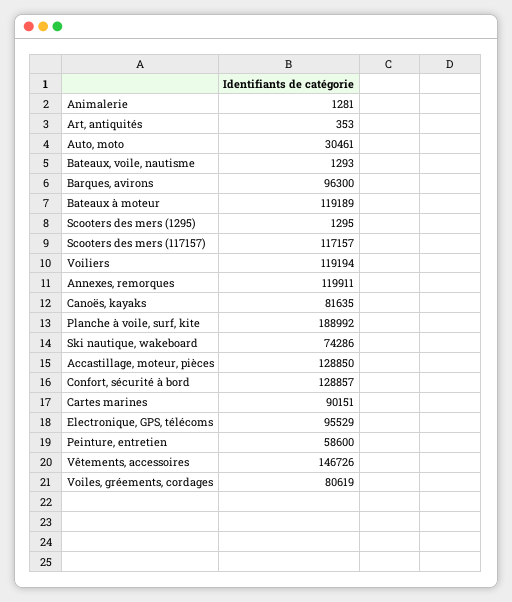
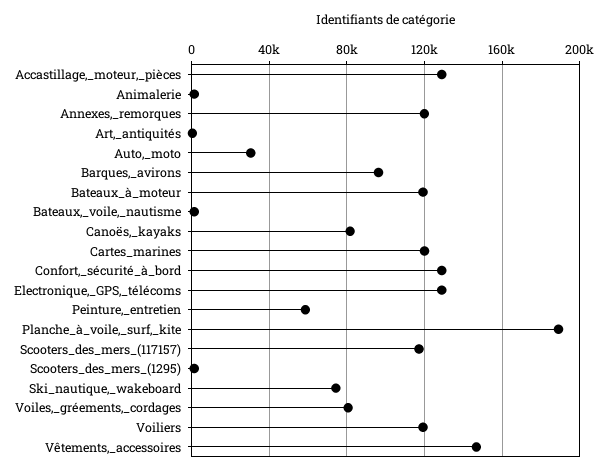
Cartes marines: 90151 -> 120000
Electronique, GPS, télécoms: 95529 -> 130000

